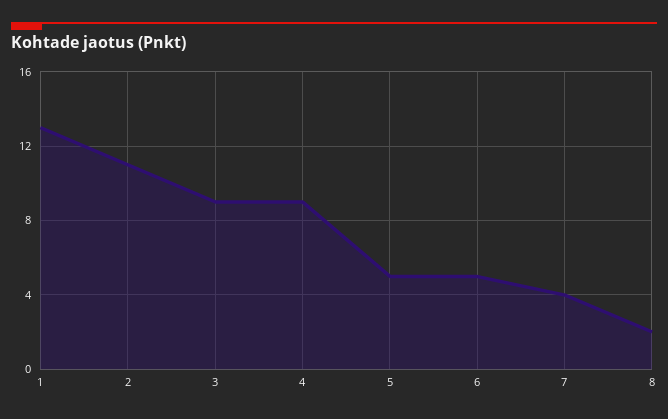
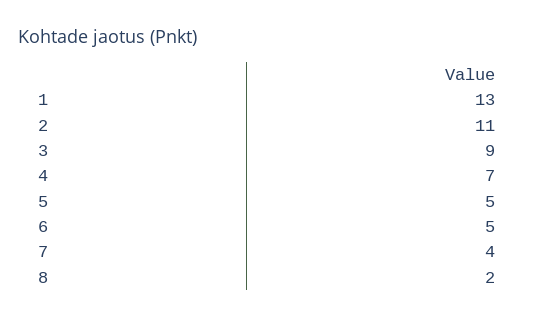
4: 9 -> 7

